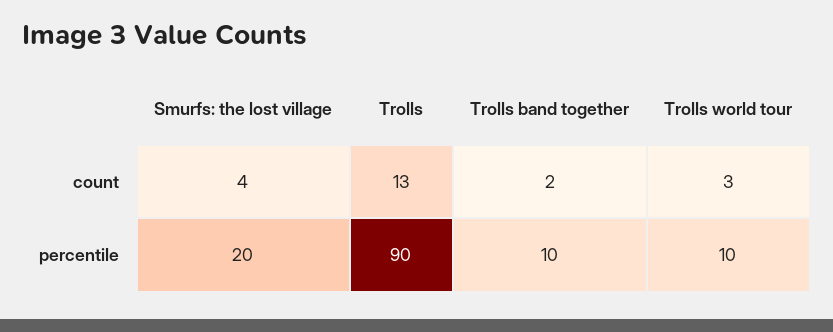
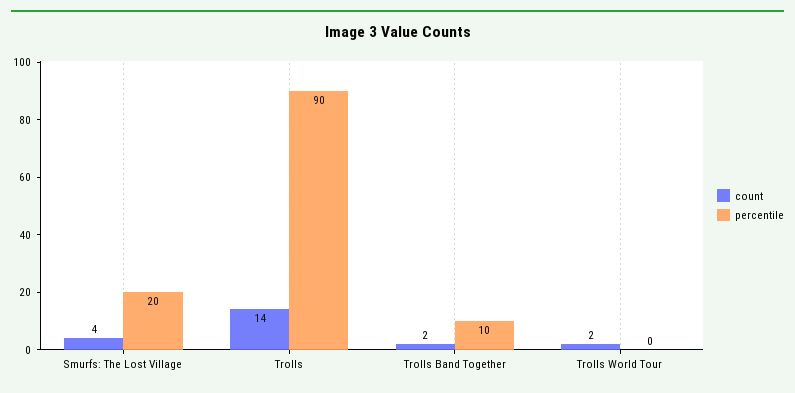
count, Trolls: 13 -> 14
count, Trolls world tour: 3 -> 2
percentile, Trolls world tour: 10 -> 0

